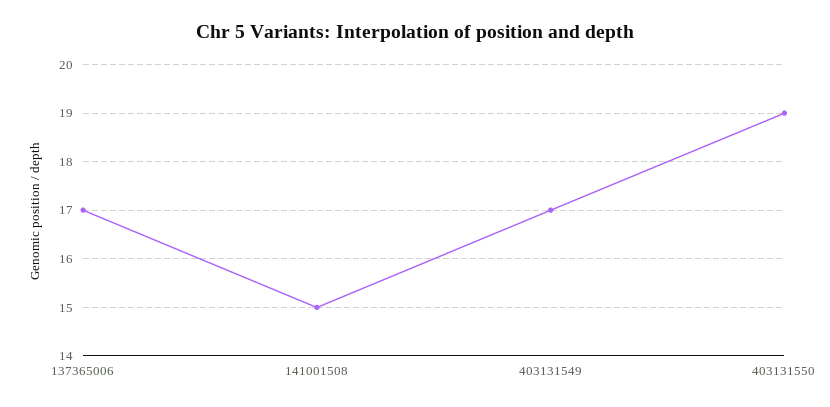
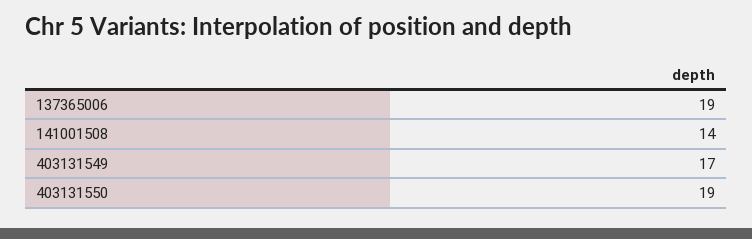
137365006: 17 -> 19
141001508: 15 -> 14

